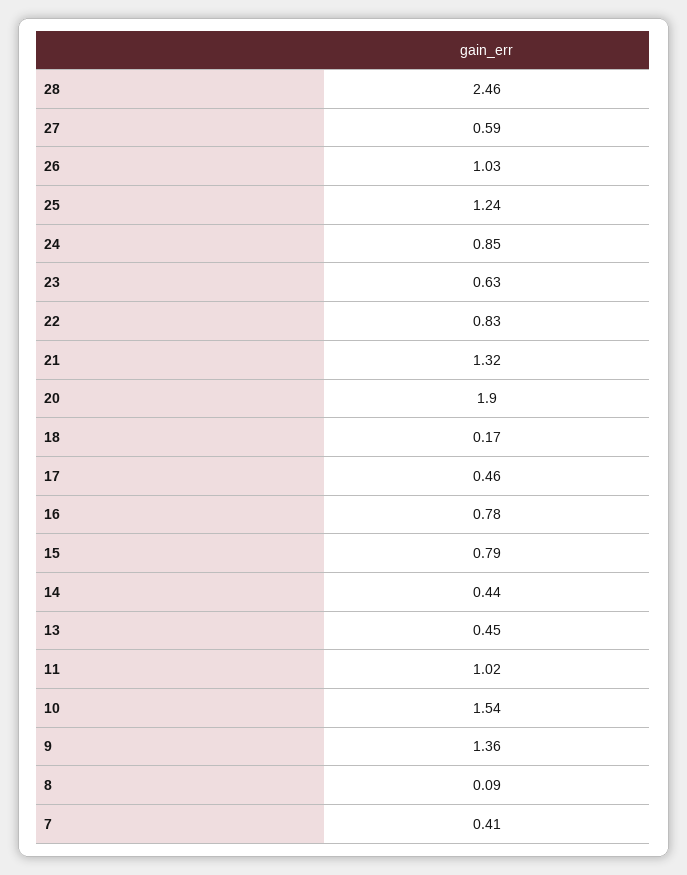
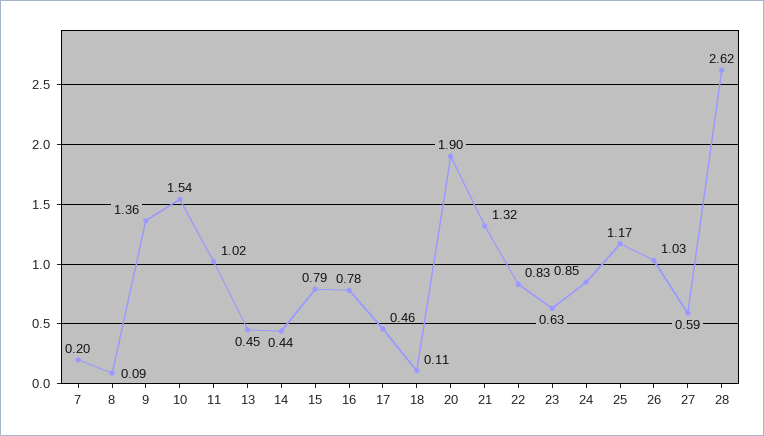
28: 2.46 -> 2.62
25: 1.24 -> 1.17
18: 0.17 -> 0.11
7: 0.41 -> 0.2

